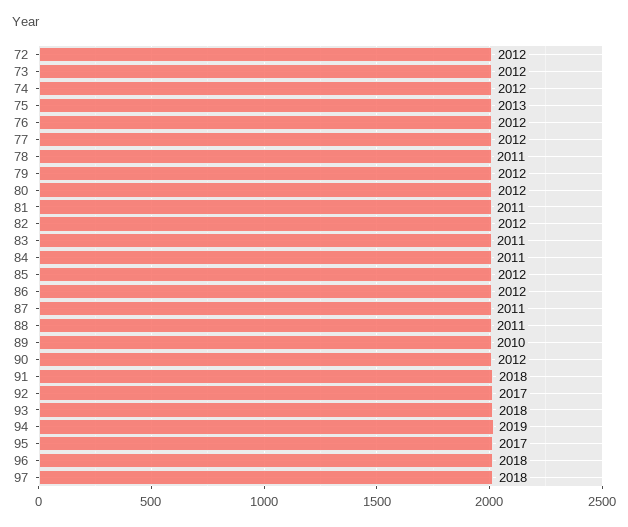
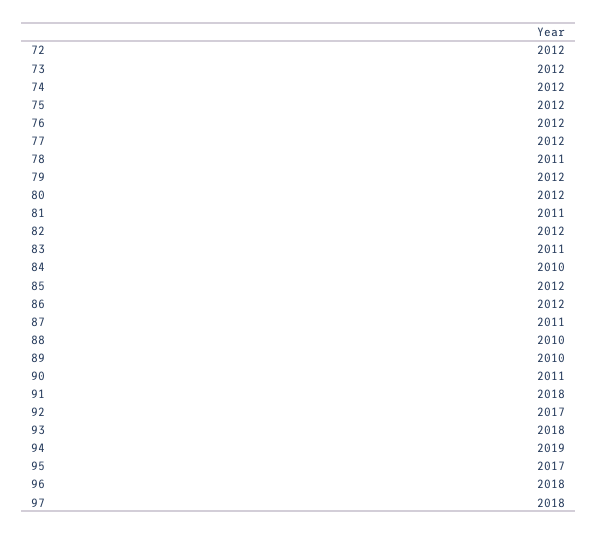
75: 2013 -> 2012
84: 2011 -> 2010
88: 2011 -> 2010
90: 2012 -> 2011

